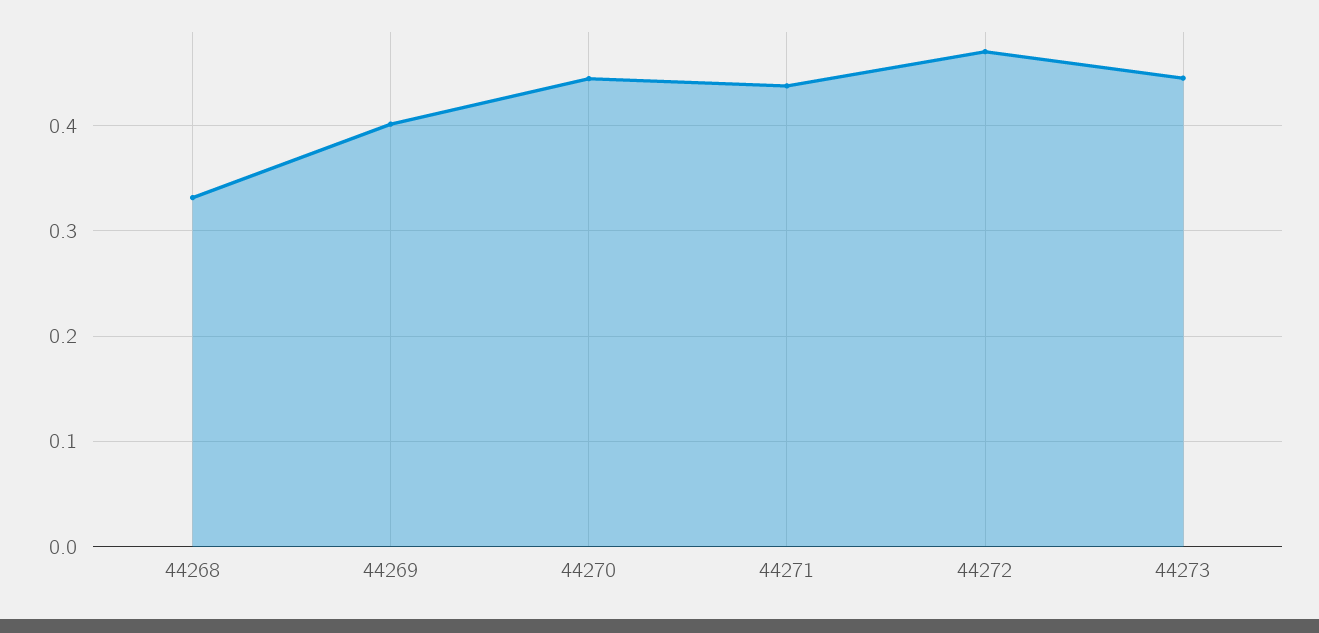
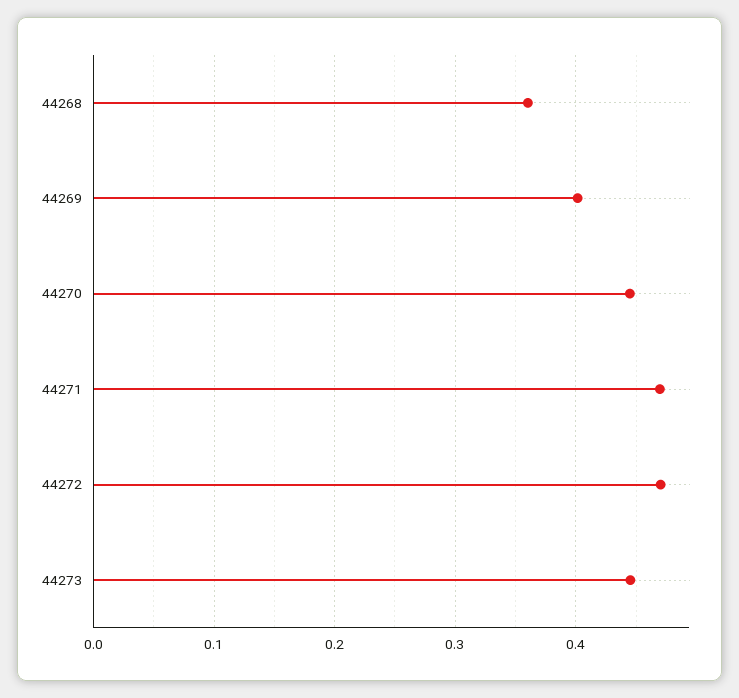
44268: 0.33 -> 0.36
44271: 0.44 -> 0.47

